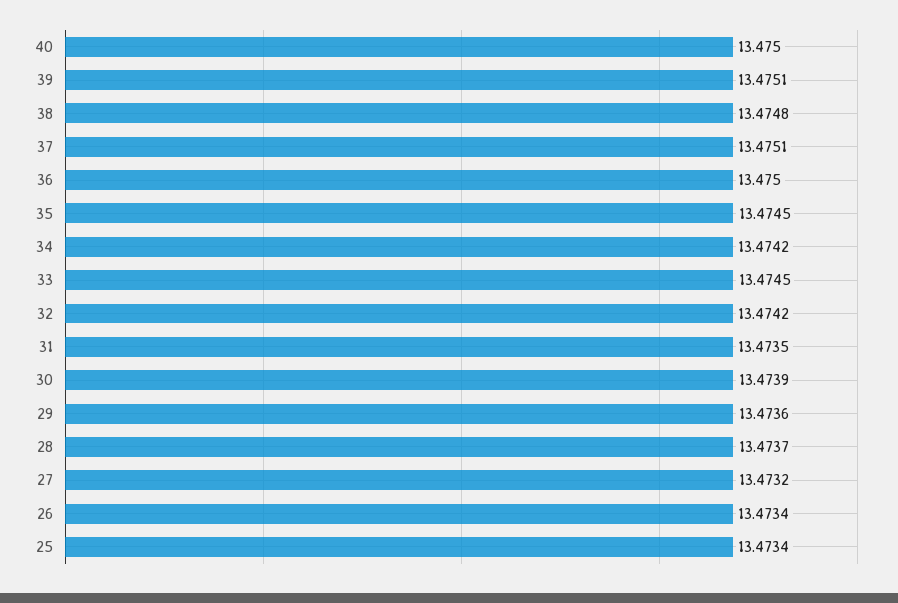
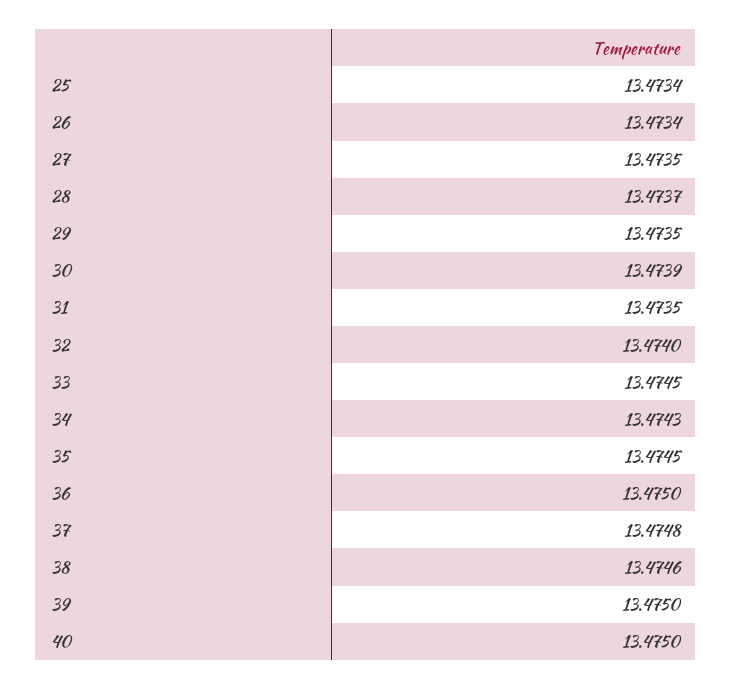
39: 13.4751 -> 13.475
38: 13.4748 -> 13.4746
37: 13.4751 -> 13.4748
34: 13.4742 -> 13.4743
32: 13.4742 -> 13.474
29: 13.4736 -> 13.4735
27: 13.4732 -> 13.4735

